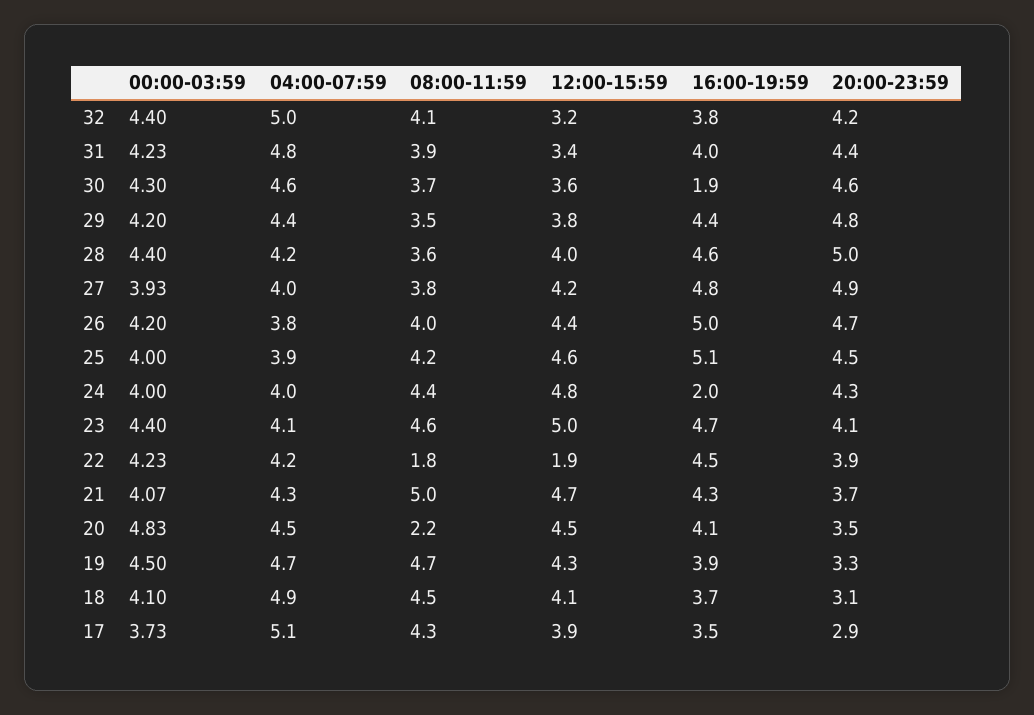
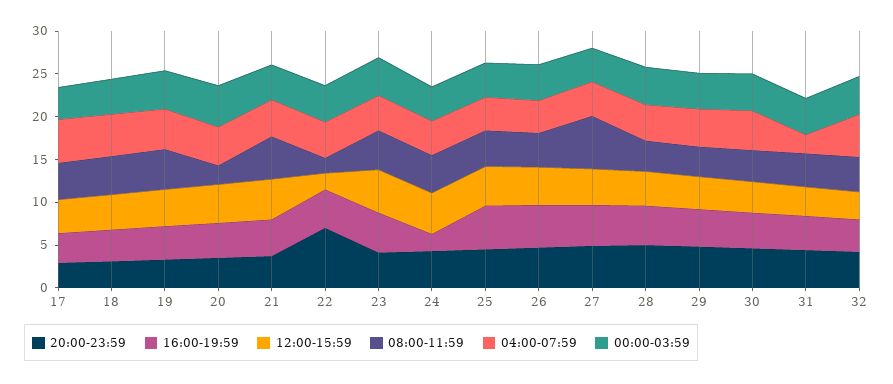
04:00-07:59, 31: 4.8 -> 2
16:00-19:59, 30: 1.9 -> 4
08:00-11:59, 27: 3.8 -> 6
20:00-23:59, 22: 3.9 -> 7

